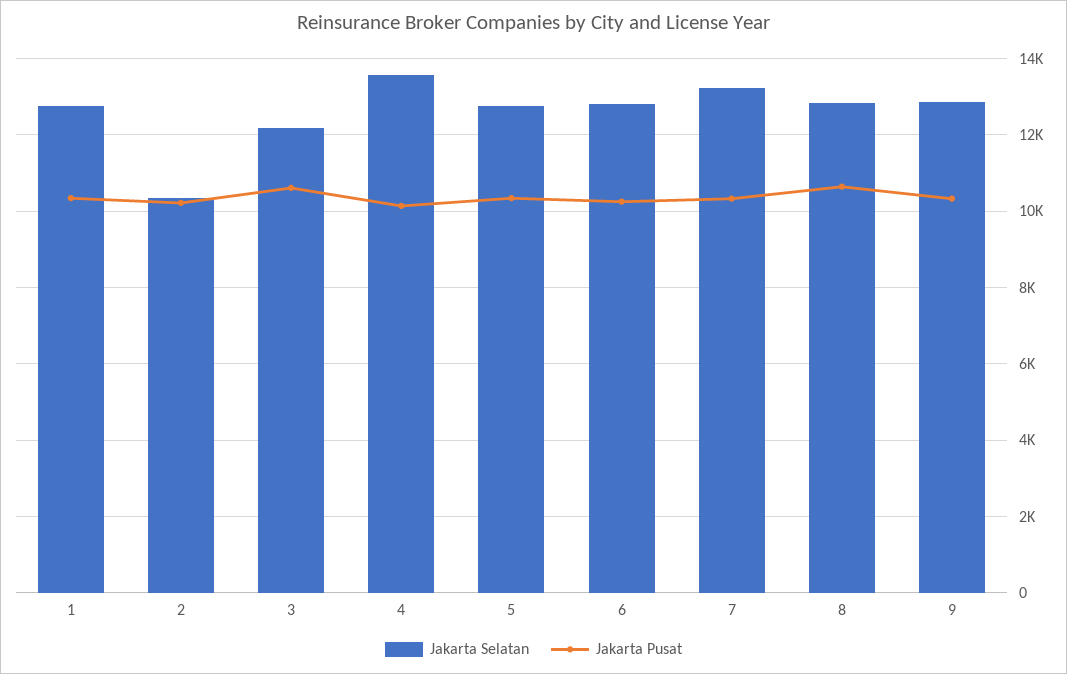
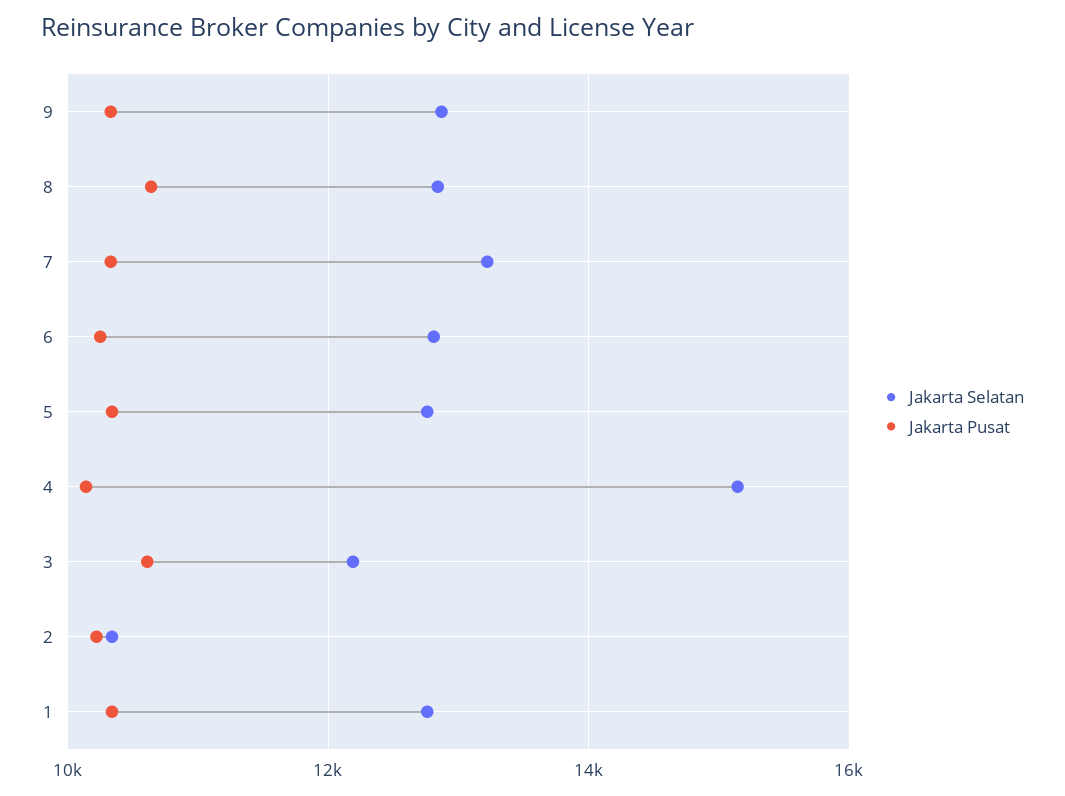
Jakarta Selatan, 4: 13600 -> 15200

